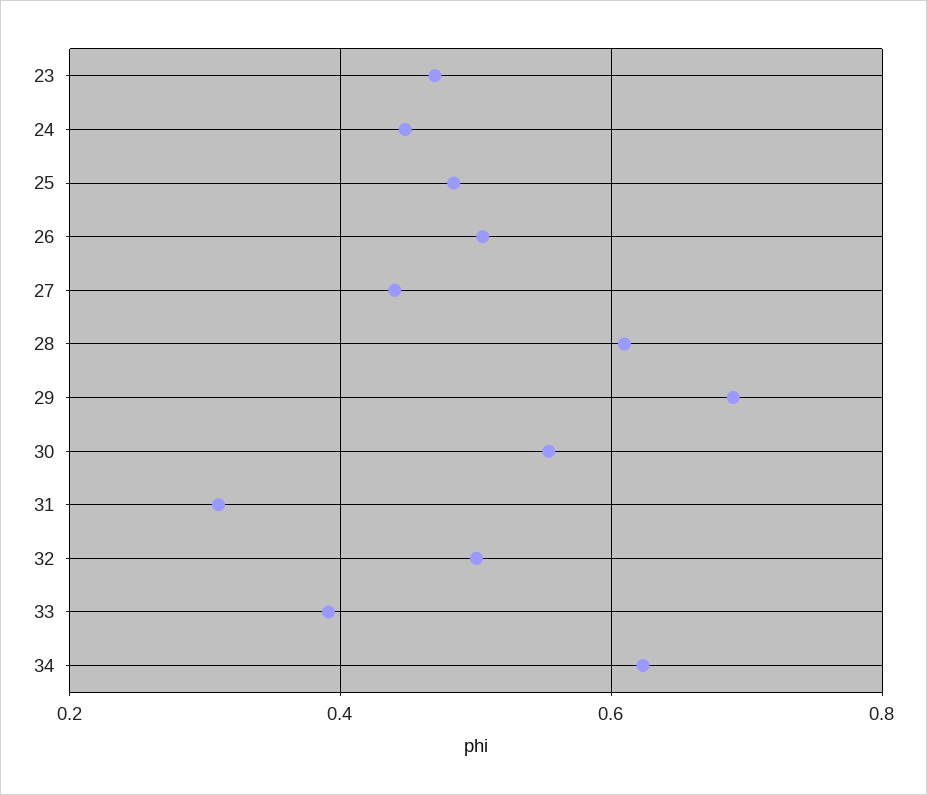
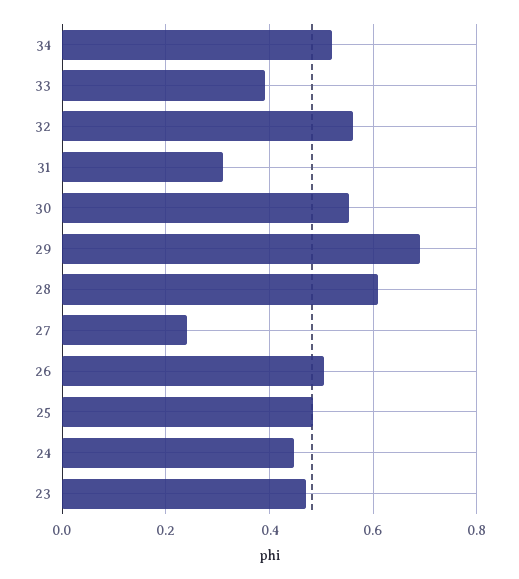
27: 0.44 -> 0.24
32: 0.5 -> 0.56
34: 0.62 -> 0.52

